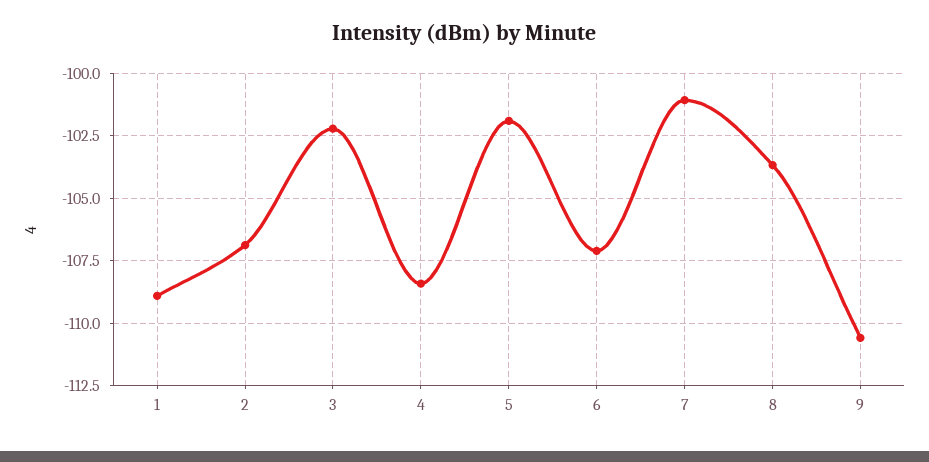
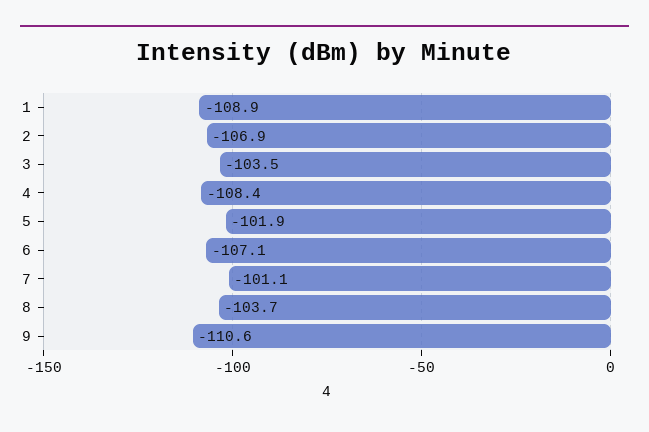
3: -102.25 -> -103.5

